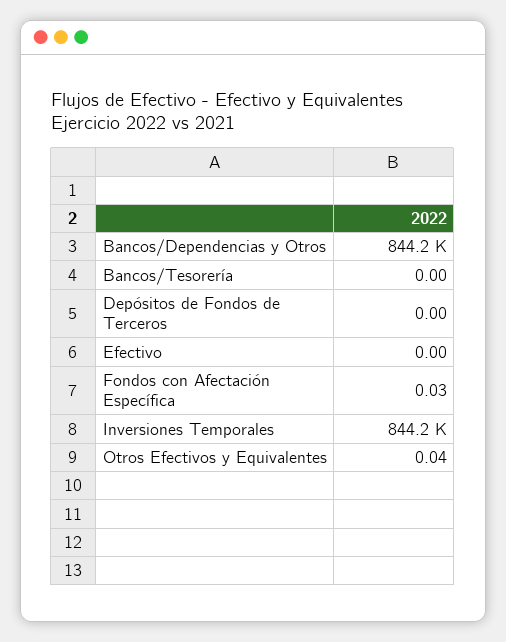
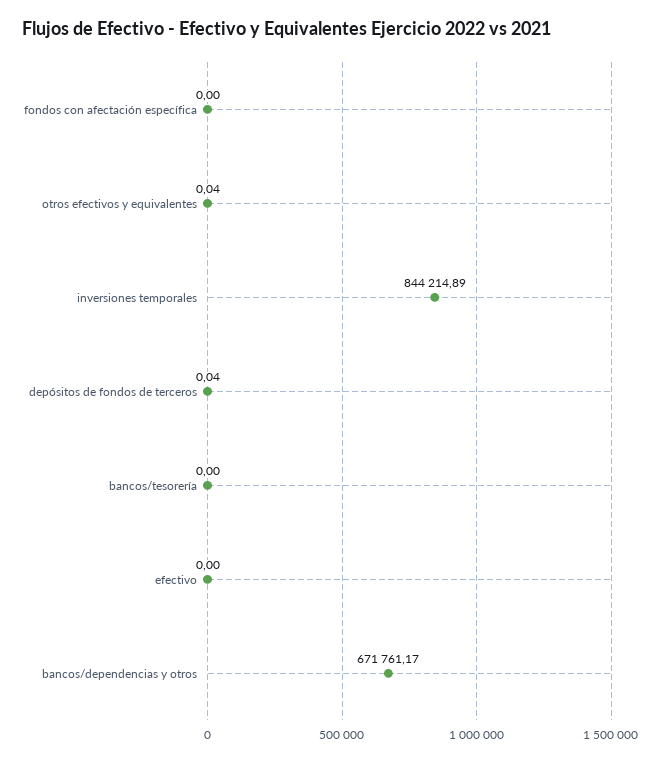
Bancos/Dependencias y Otros: 844200 -> 671761.17
Depósitos de Fondos de Terceros: 0 -> 0.04
Fondos con Afectación Específica: 0.03 -> 0

